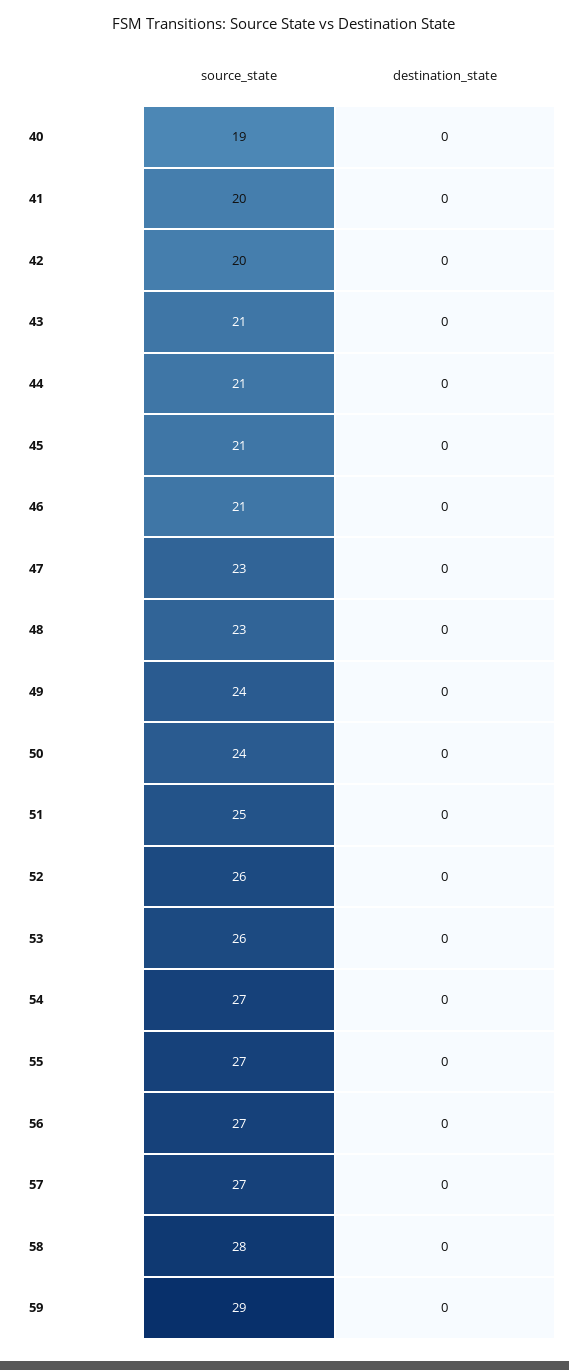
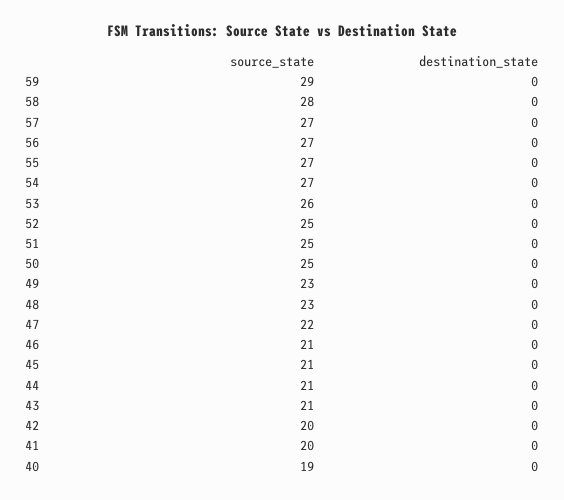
source_state, 47: 23 -> 22
source_state, 49: 24 -> 23
source_state, 50: 24 -> 25
source_state, 52: 26 -> 25

